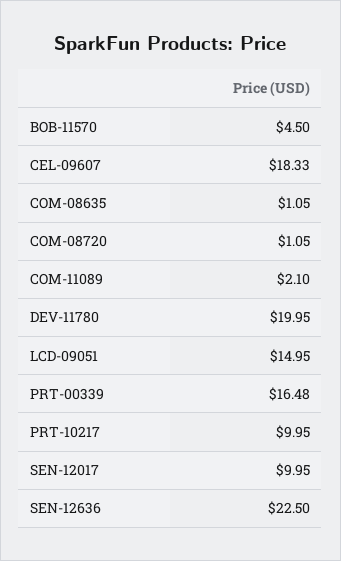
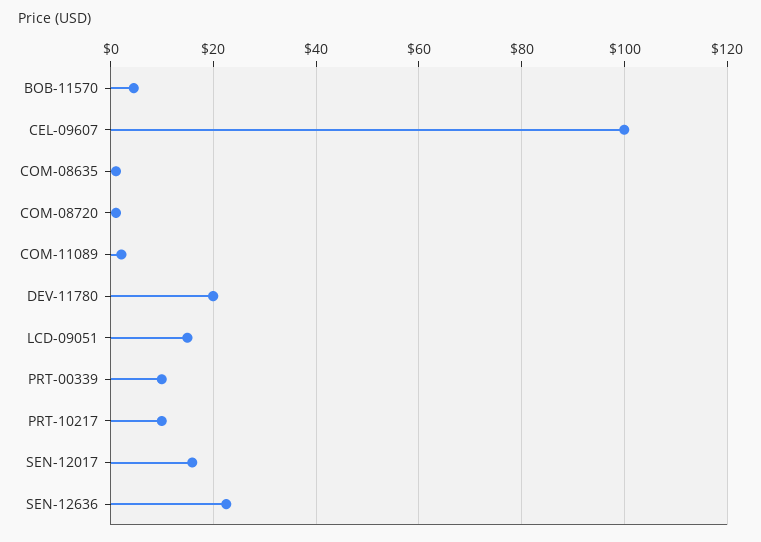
CEL-09607: 18.33 -> 100
PRT-00339: 16.48 -> 10
SEN-12017: 9.95 -> 16

